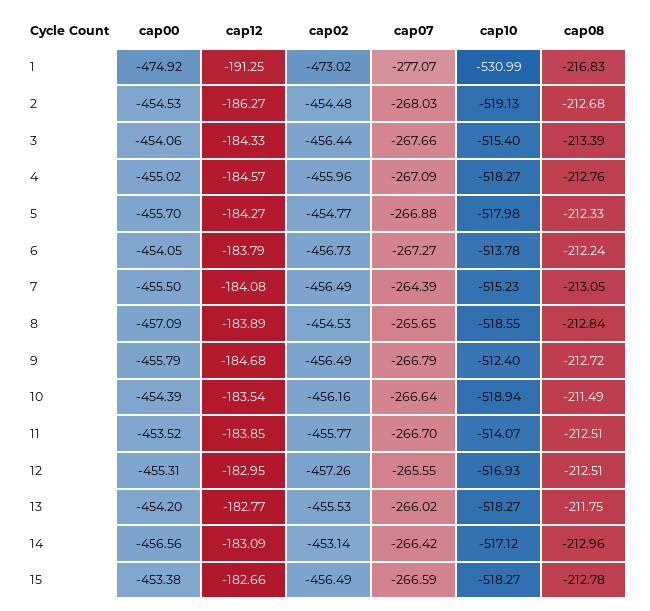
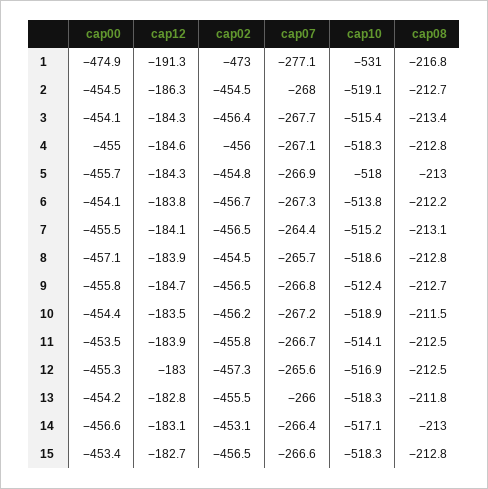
cap08, 5: -212.33 -> -213
cap07, 10: -266.64 -> -267.2

